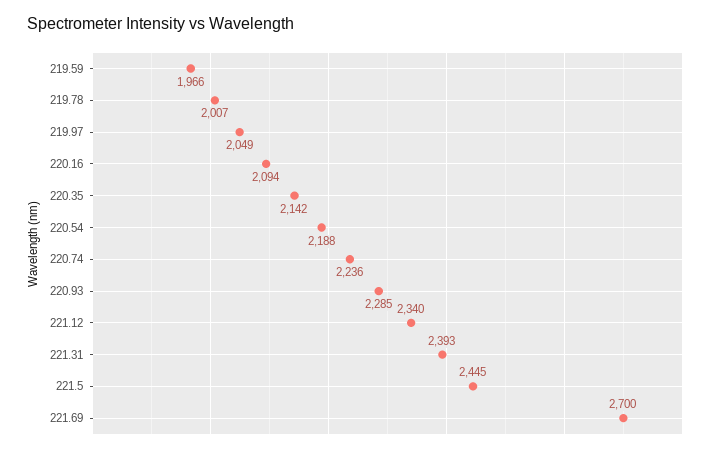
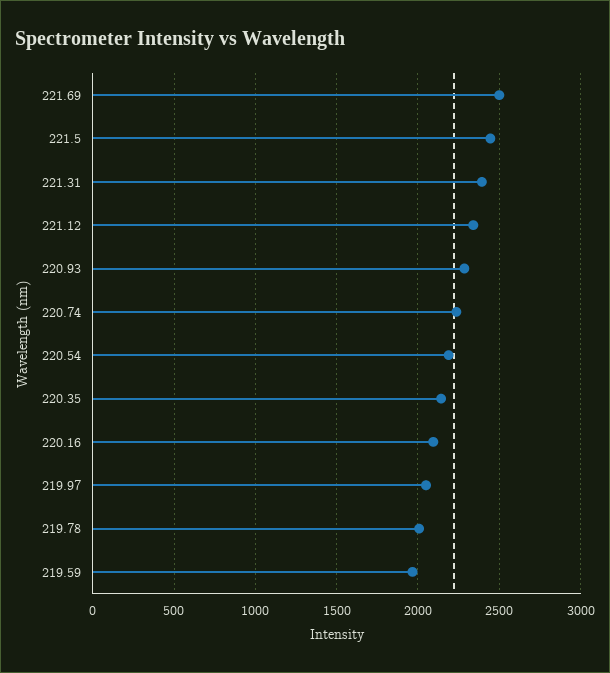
221.69: 2700 -> 2500

